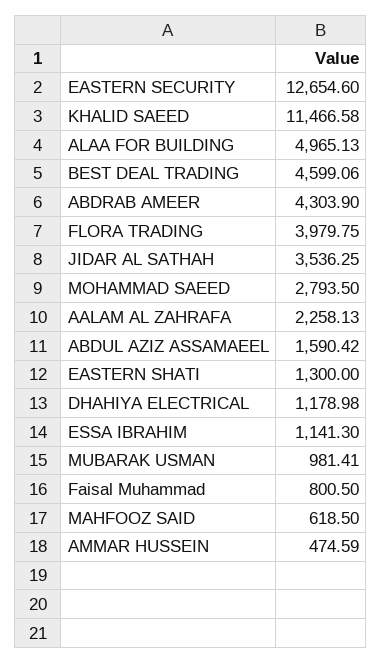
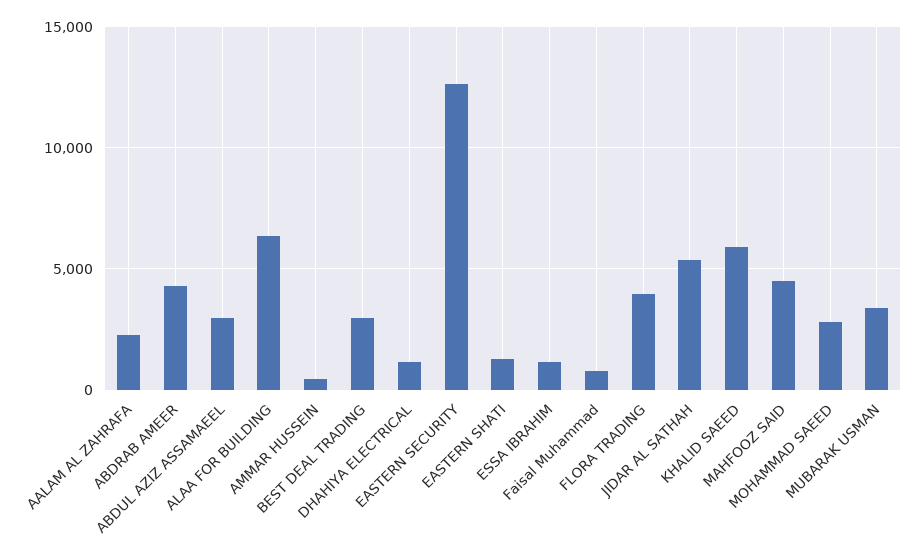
KHALID SAEED: 11466.58 -> 6000
ALAA FOR BUILDING: 4965.13 -> 6500
BEST DEAL TRADING: 4599.06 -> 3000
JIDAR AL SATHAH: 3536.25 -> 5500
ABDUL AZIZ ASSAMAEEL: 1590.42 -> 3000
MUBARAK USMAN: 981.41 -> 3500
MAHFOOZ SAID: 618.5 -> 4500

